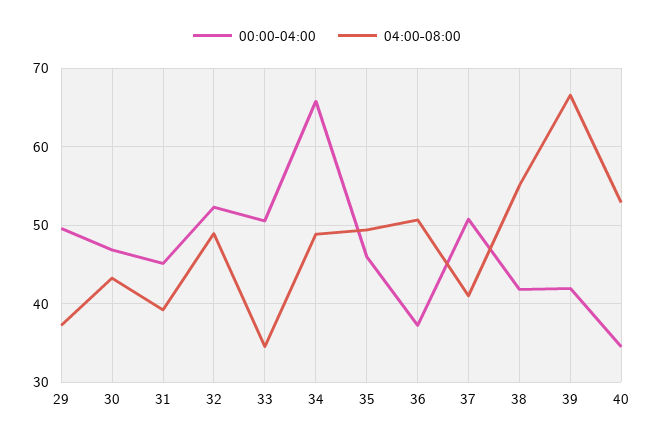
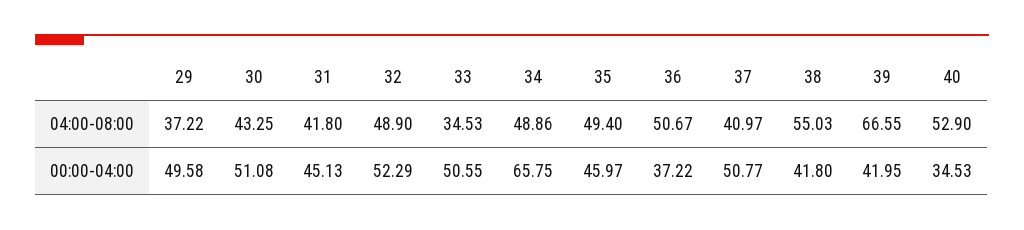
00:00-04:00, 30: 47 -> 51.08
04:00-08:00, 31: 39 -> 41.8

